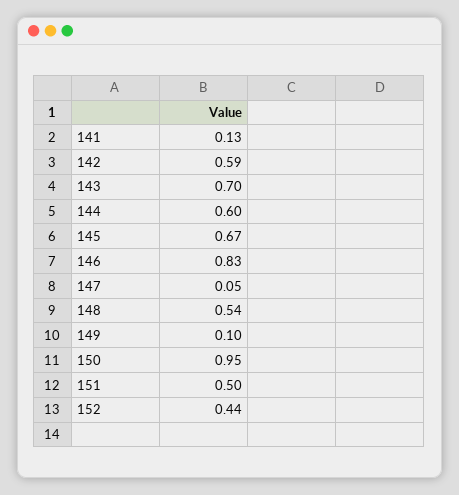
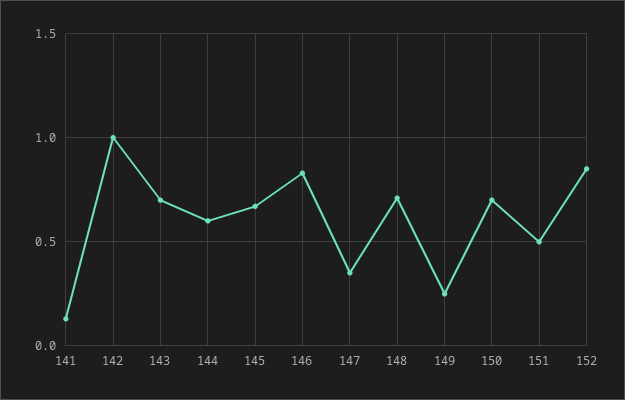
142: 0.59 -> 1
147: 0.05 -> 0.35
148: 0.54 -> 0.7
149: 0.1 -> 0.25
150: 0.95 -> 0.7
152: 0.44 -> 0.85

